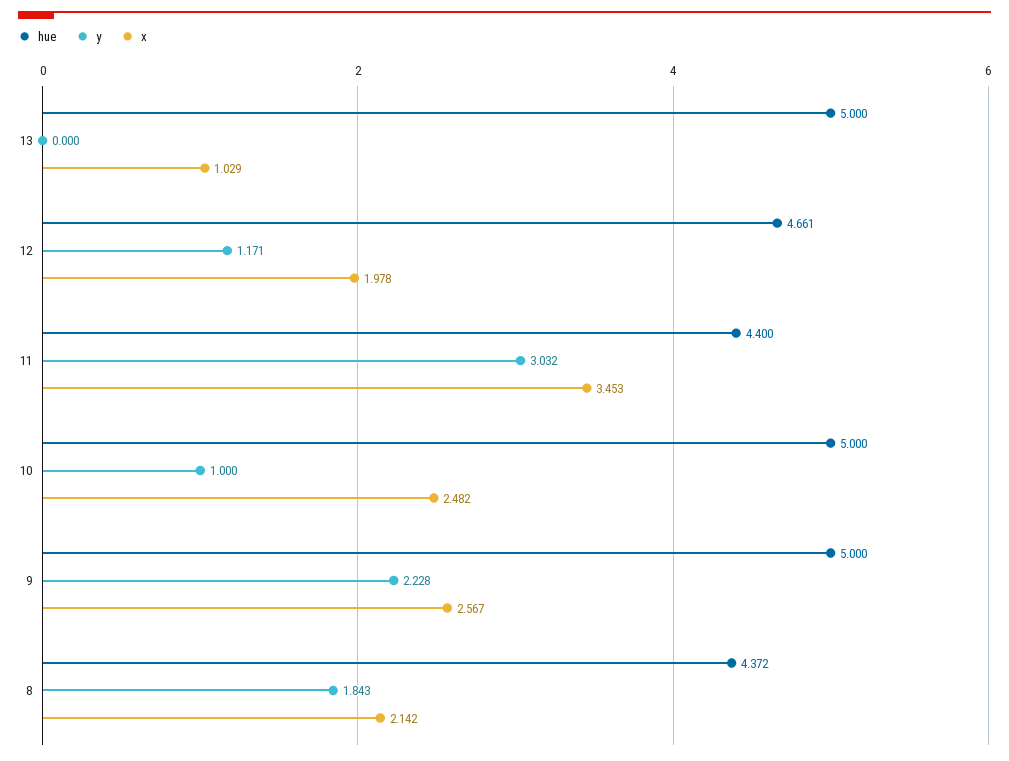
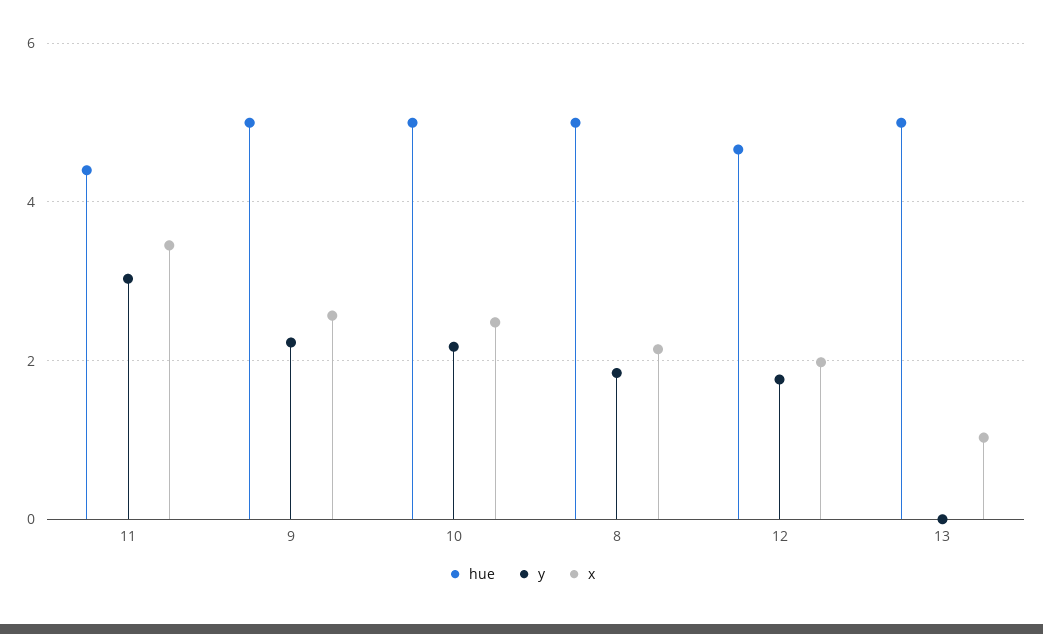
y, 12: 1.171 -> 1.8
y, 10: 1 -> 2.2
hue, 8: 4.372 -> 5

